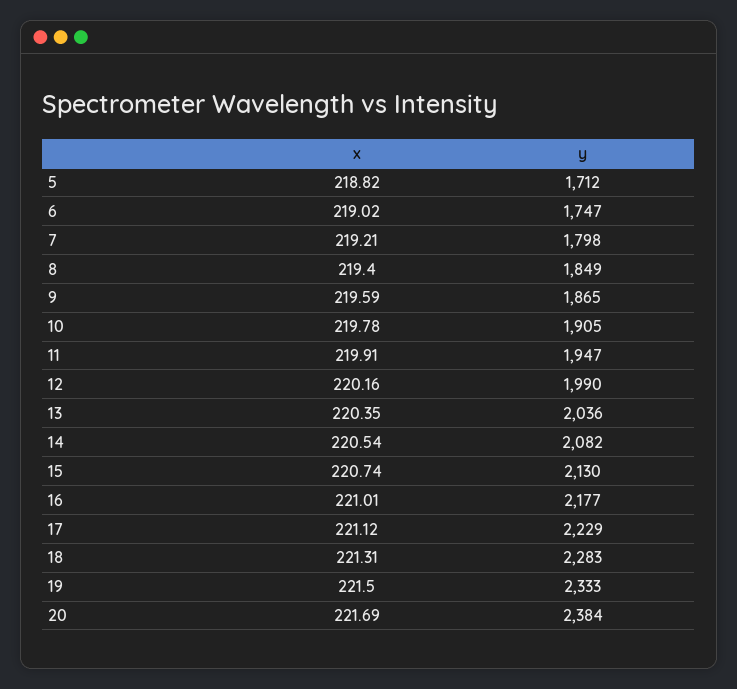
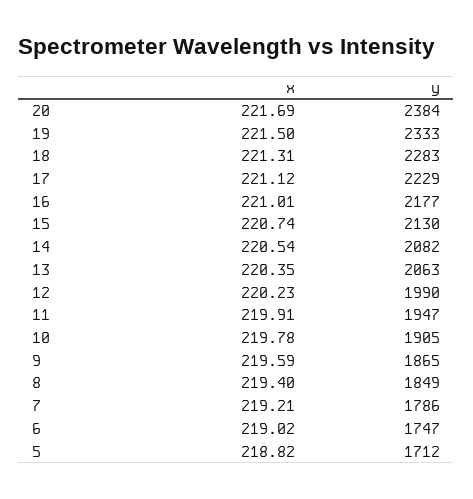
y, 7: 1798 -> 1786
x, 12: 220.16 -> 220.23
y, 13: 2036 -> 2063

